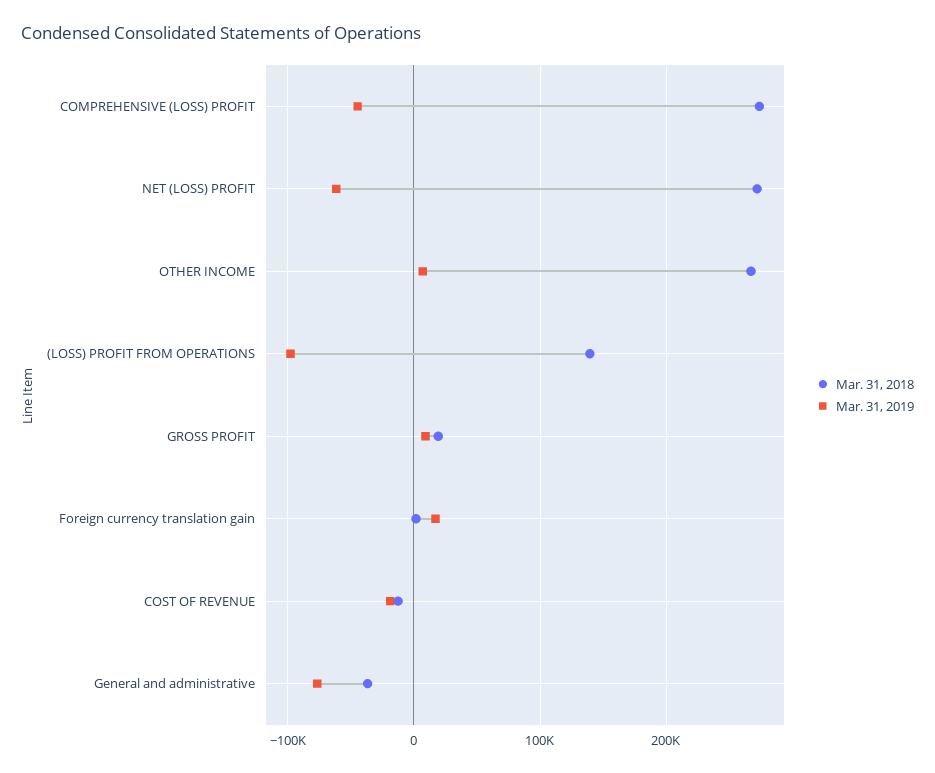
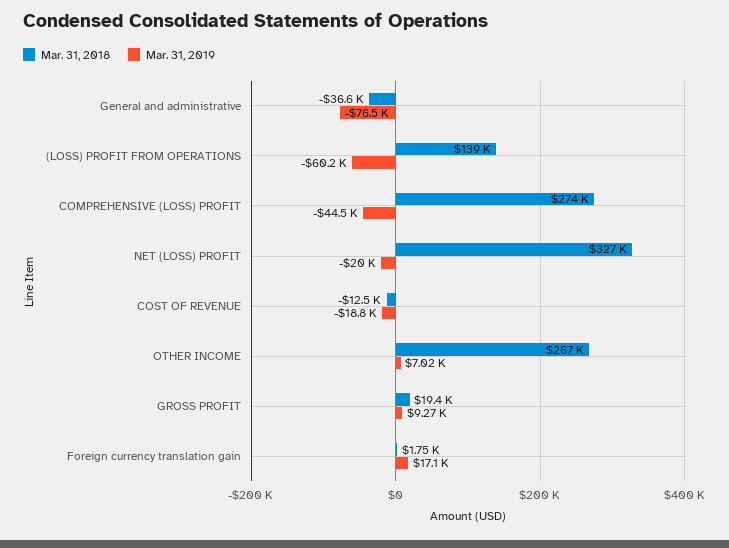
Mar. 31, 2018, NET (LOSS) PROFIT: 270000 -> 327000
Mar. 31, 2019, NET (LOSS) PROFIT: -60000 -> -20000
Mar. 31, 2019, (LOSS) PROFIT FROM OPERATIONS: -100000 -> -60200

